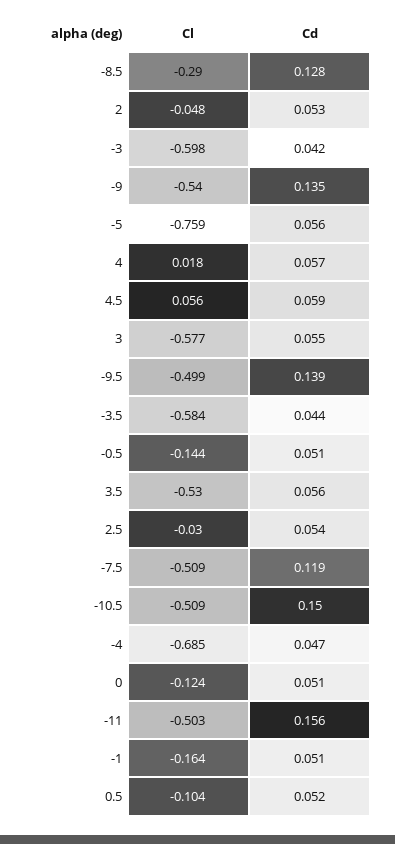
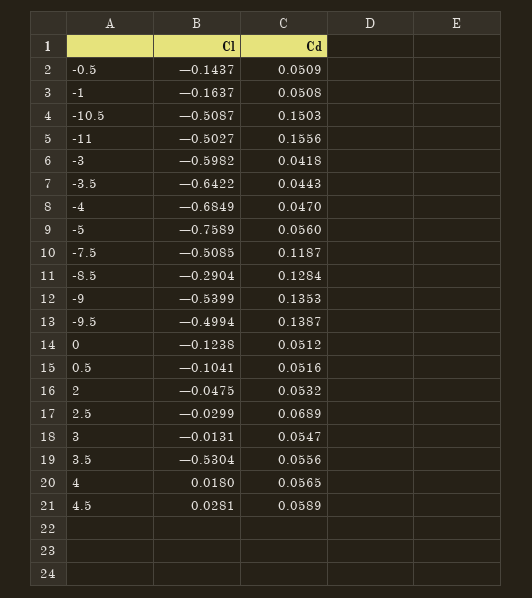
Cl, 4.5: 0.056 -> 0.0281
Cl, 3: -0.577 -> -0.0131
Cl, -3.5: -0.584 -> -0.6422
Cd, 2.5: 0.054 -> 0.0689

